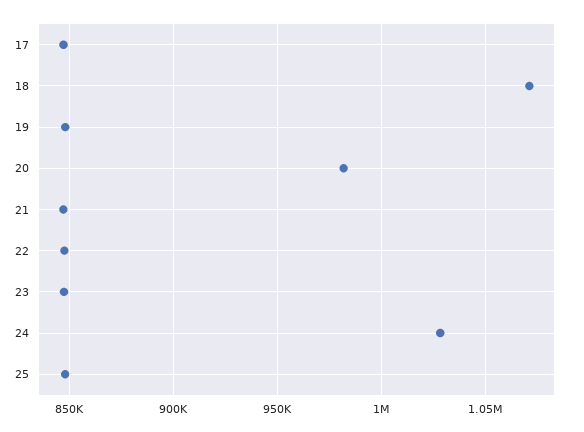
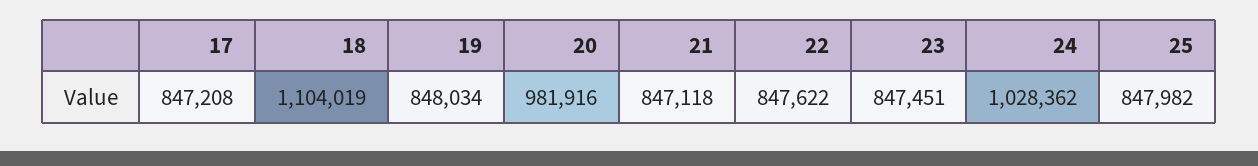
18: 1070000 -> 1104019

